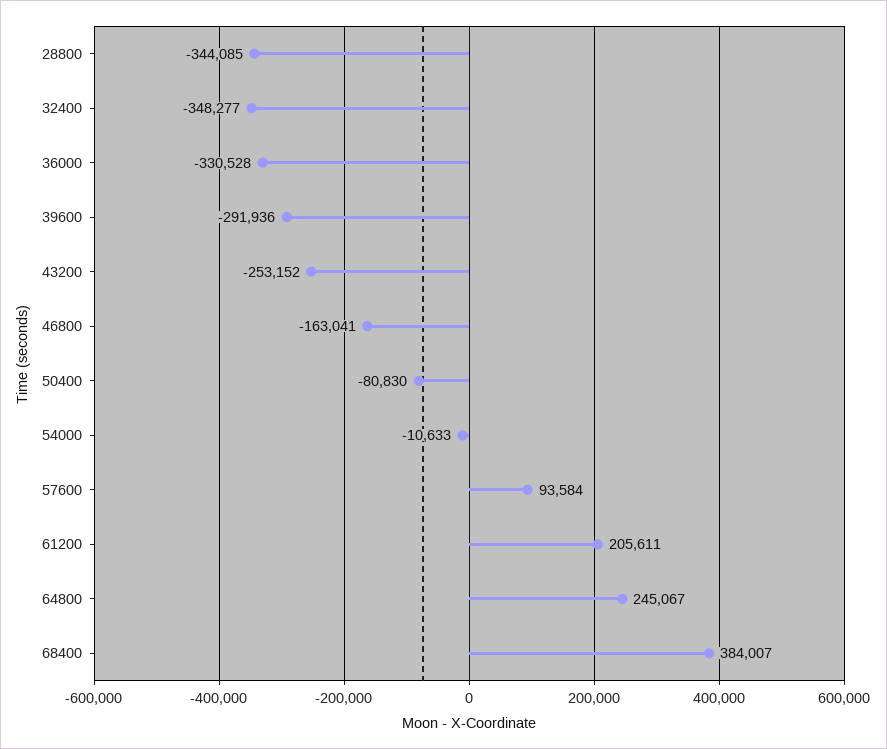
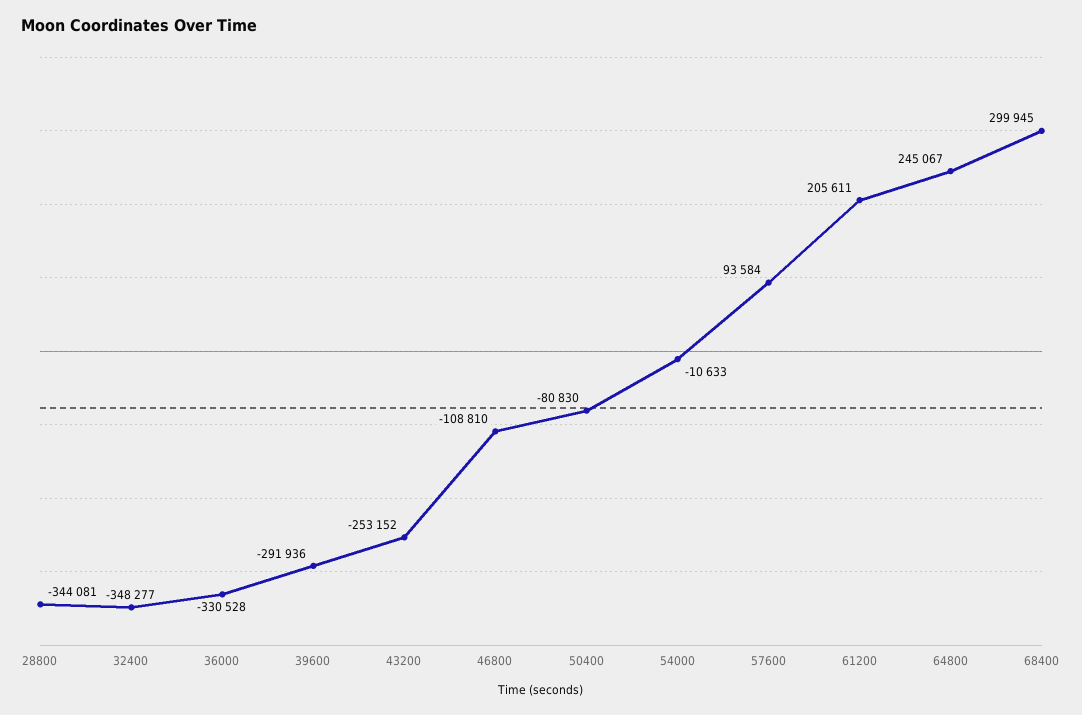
28800: -344085 -> -344081
46800: -163041 -> -108810
68400: 384007 -> 299945

